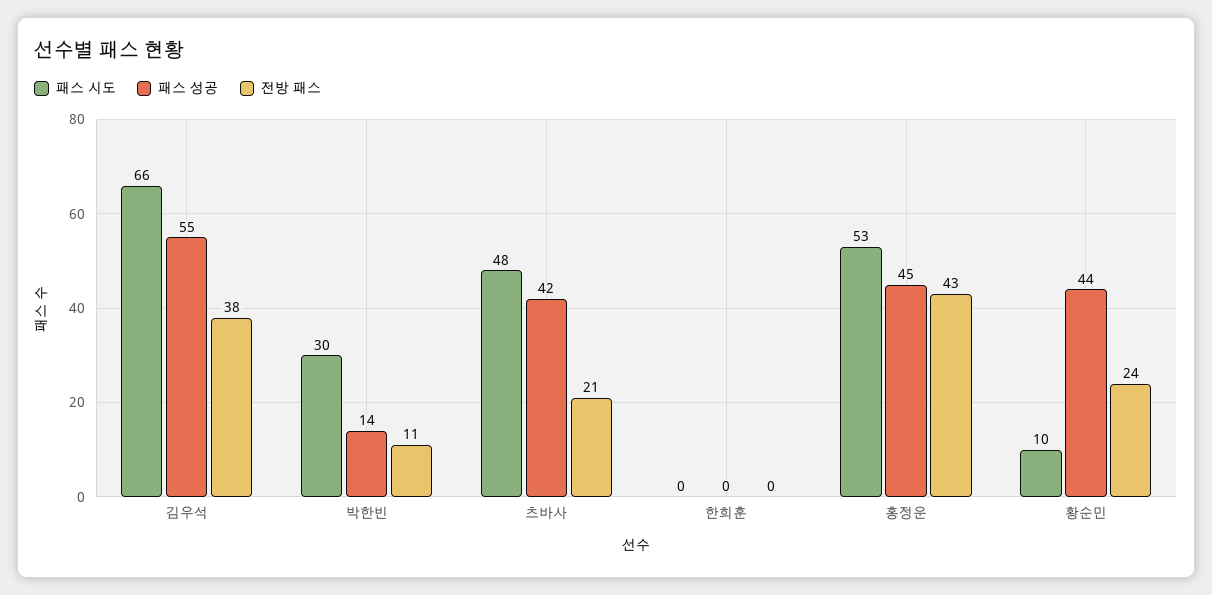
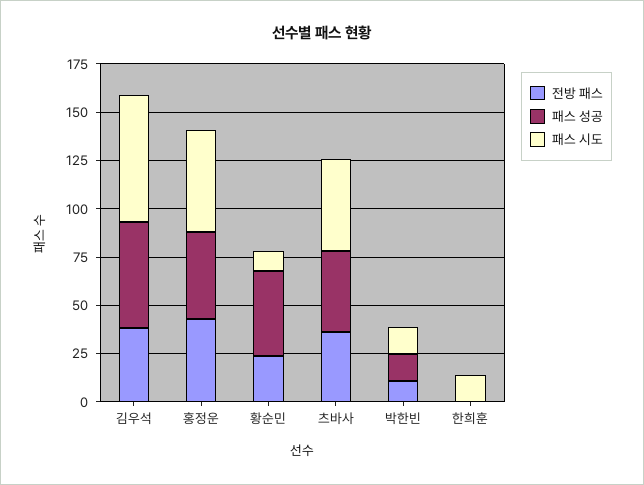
패스 시도, 박한빈: 30 -> 15
전방 패스, 츠바사: 21 -> 35
패스 시도, 한희훈: 0 -> 15

